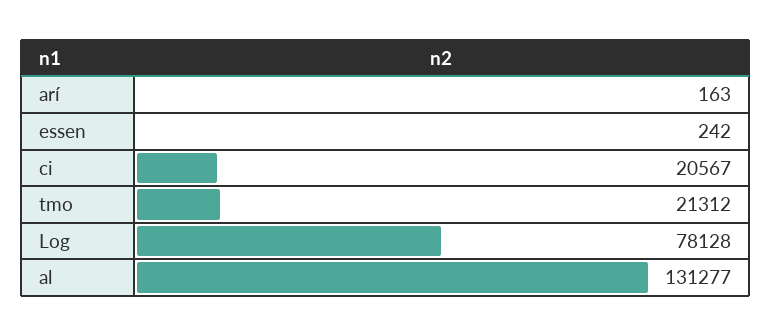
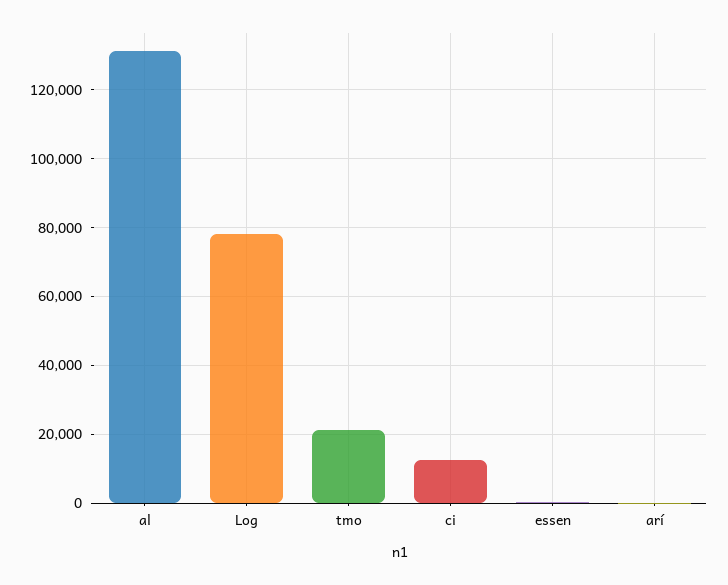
ci: 20567 -> 12000

